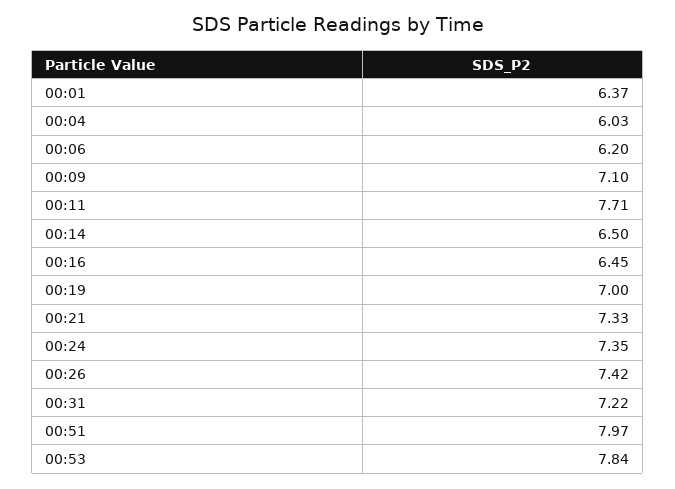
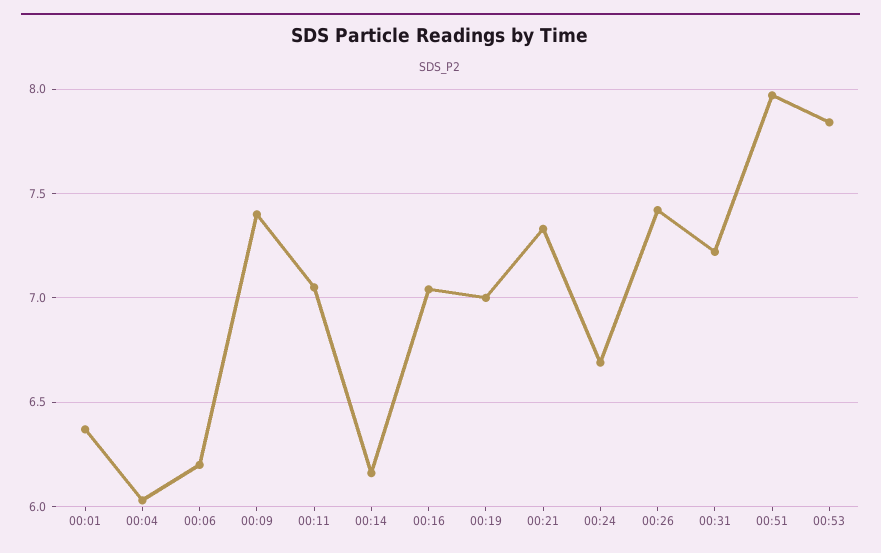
00:09: 7.1 -> 7.4
00:11: 7.71 -> 7.05
00:14: 6.5 -> 6.15
00:16: 6.45 -> 7.05
00:24: 7.35 -> 6.7

